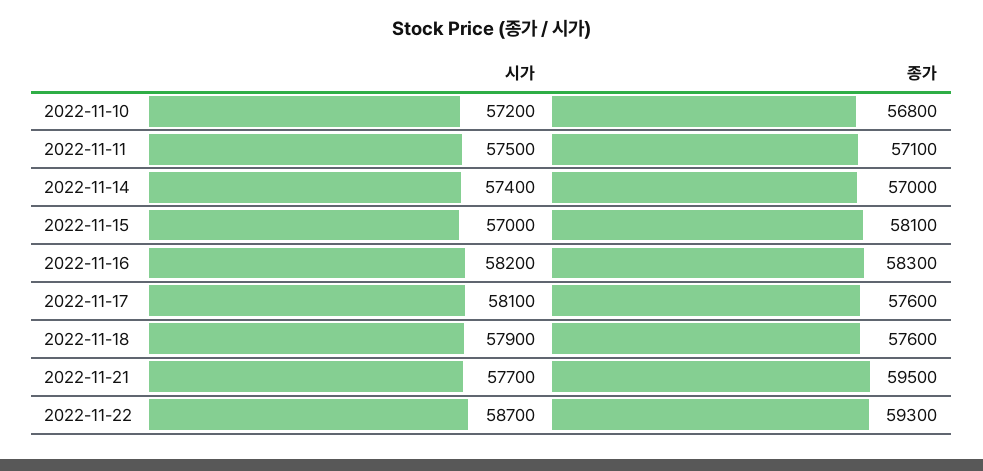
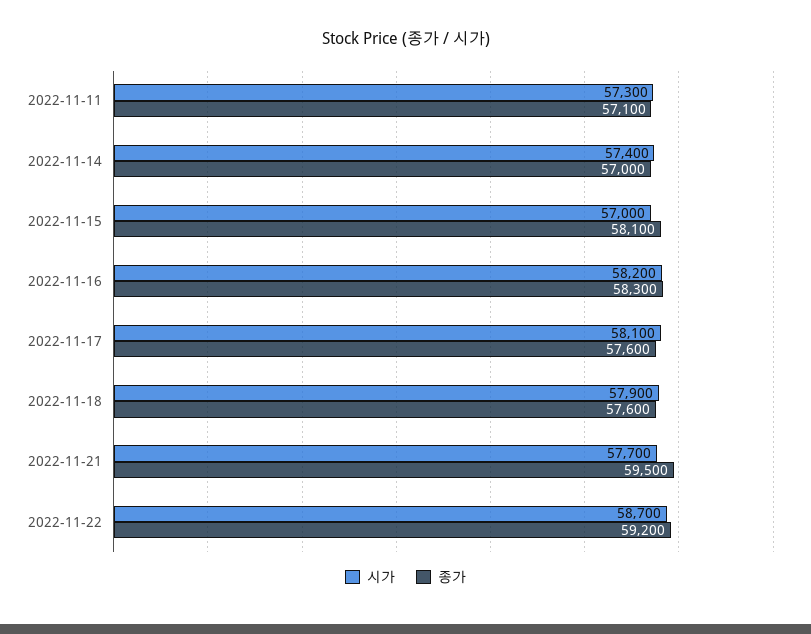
시가, 2022-11-10: 57200 -> none
종가, 2022-11-10: 56800 -> none
시가, 2022-11-11: 57500 -> 57300
종가, 2022-11-22: 59300 -> 59200

